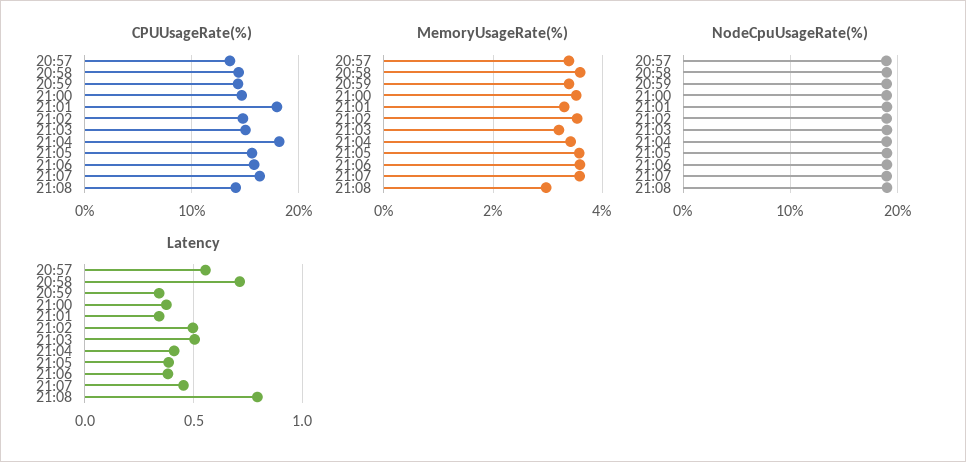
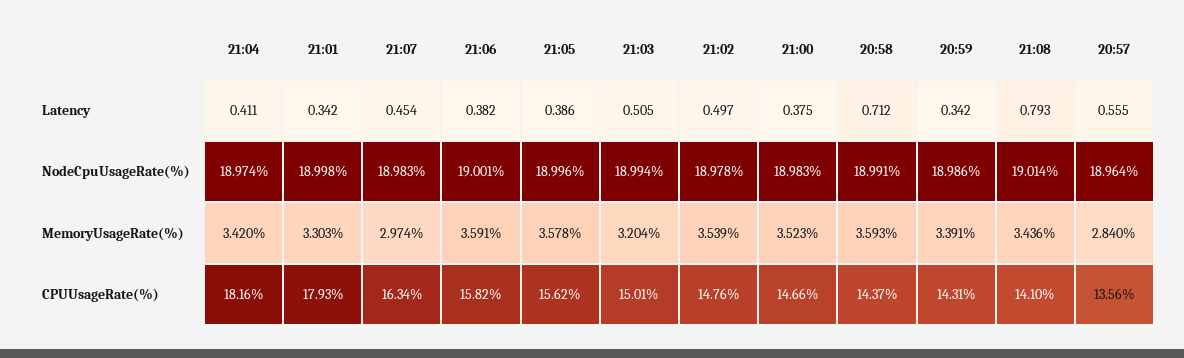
MemoryUsageRate(%), 20:57: 3.4 -> 2.84
MemoryUsageRate(%), 21:07: 3.6 -> 2.974
MemoryUsageRate(%), 21:08: 3 -> 3.436

